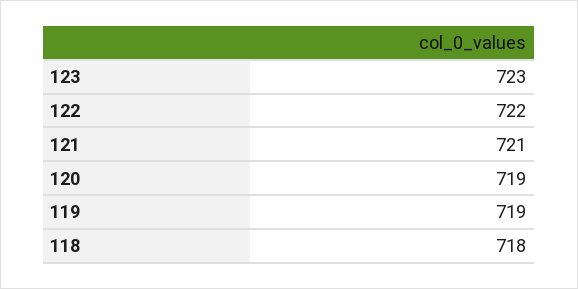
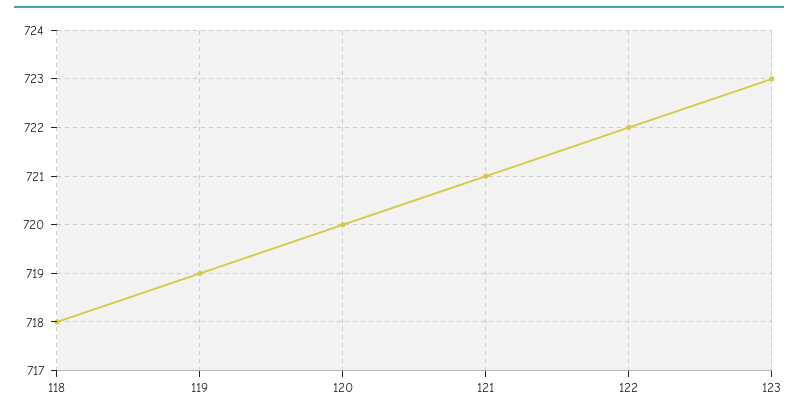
120: 719 -> 720

